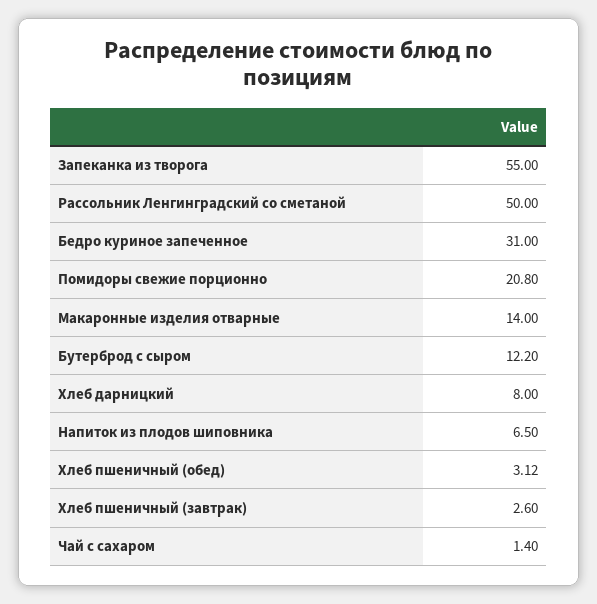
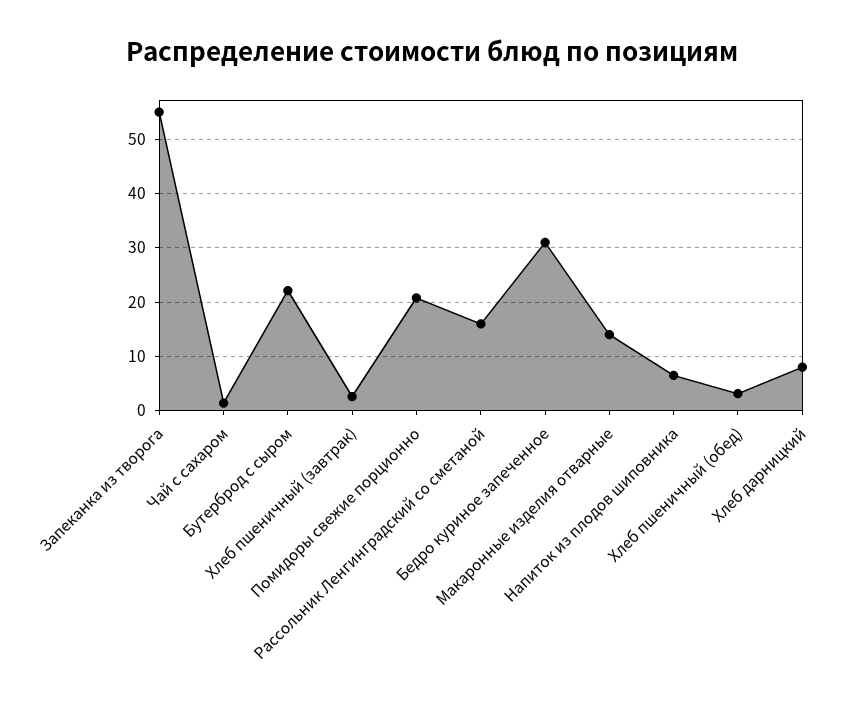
Рассольник Ленгинградский со сметаной: 50 -> 16
Бутерброд с сыром: 12.2 -> 22

